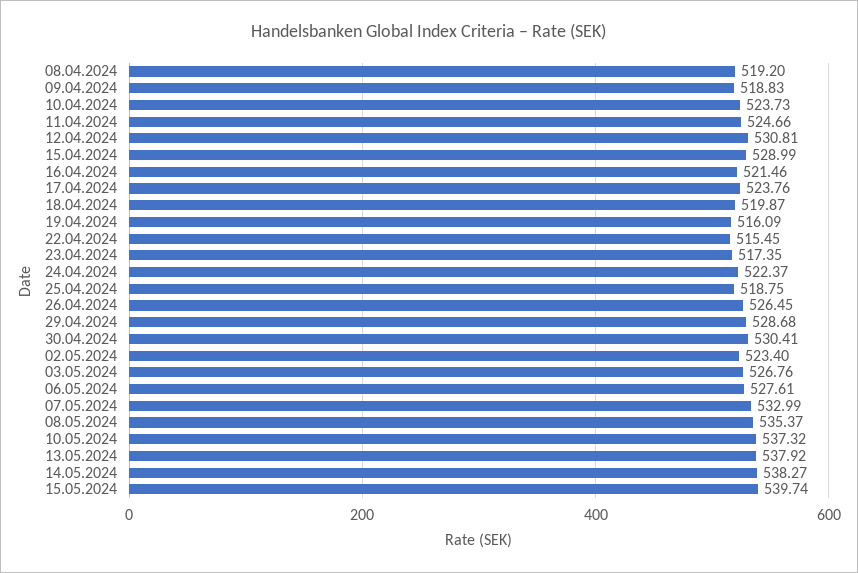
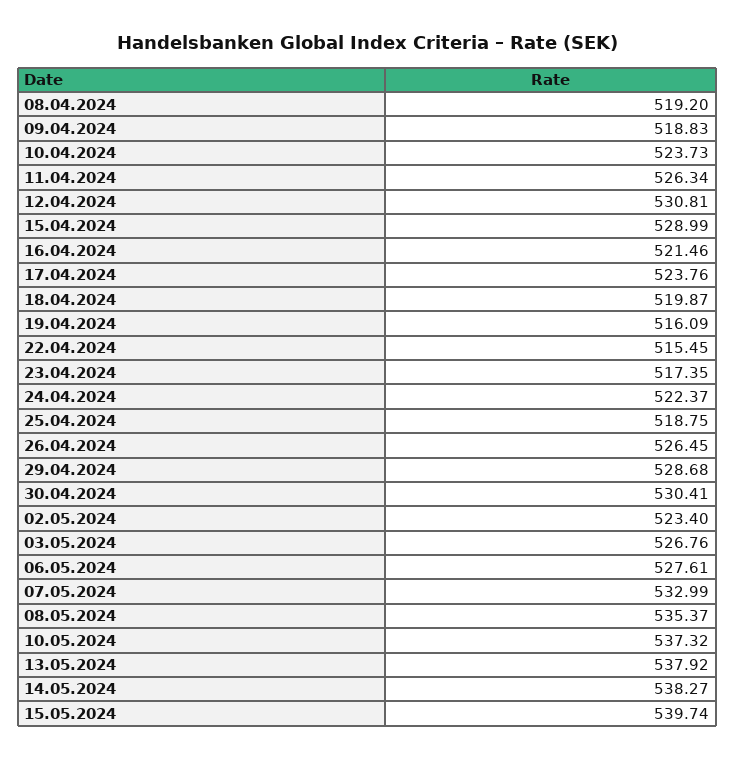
11.04.2024: 524.66 -> 526.34

